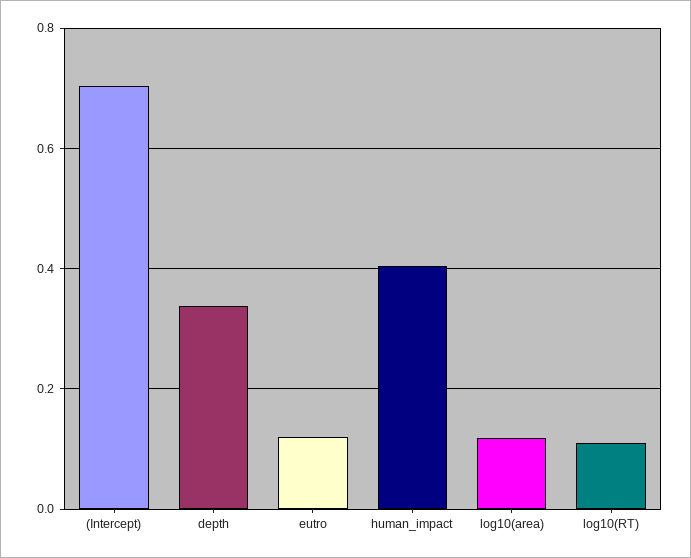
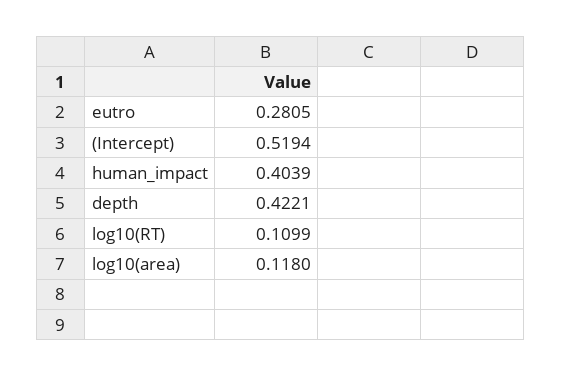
(Intercept): 0.7 -> 0.5194
depth: 0.34 -> 0.4221
eutro: 0.12 -> 0.2805

